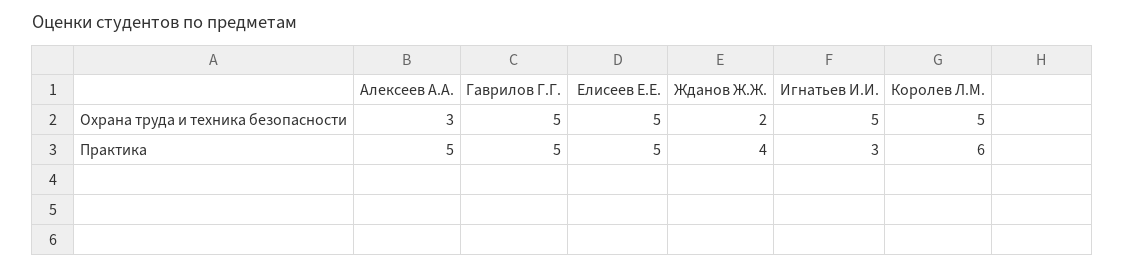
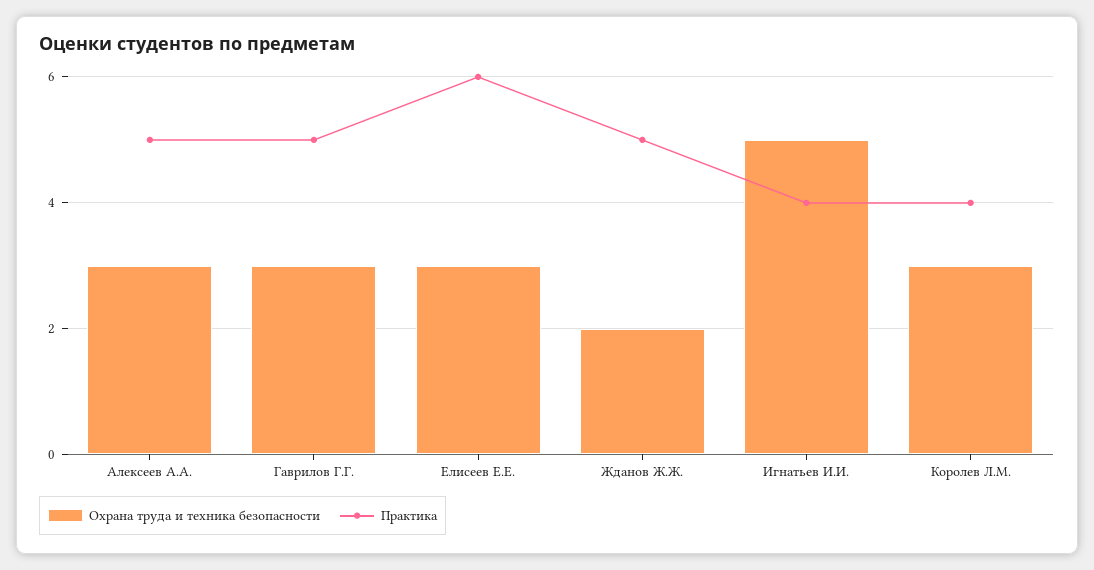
Охрана труда и техника безопасности, Гаврилов Г.Г.: 5 -> 3
Охрана труда и техника безопасности, Елисеев Е.Е.: 5 -> 3
Охрана труда и техника безопасности, Королев Л.М.: 5 -> 3
Практика, Елисеев Е.Е.: 5 -> 6
Практика, Жданов Ж.Ж.: 4 -> 5
Практика, Игнатьев И.И.: 3 -> 4
Практика, Королев Л.М.: 6 -> 4

